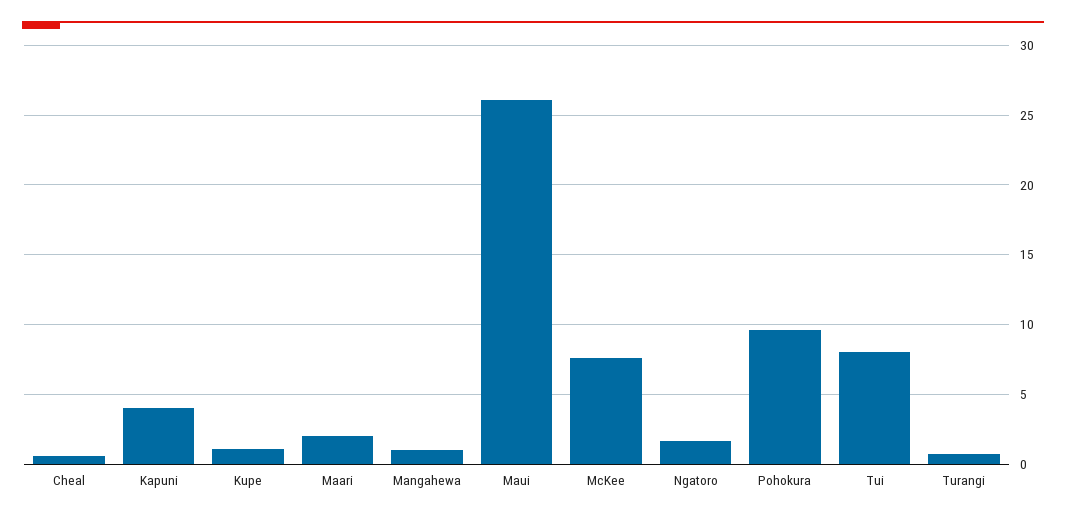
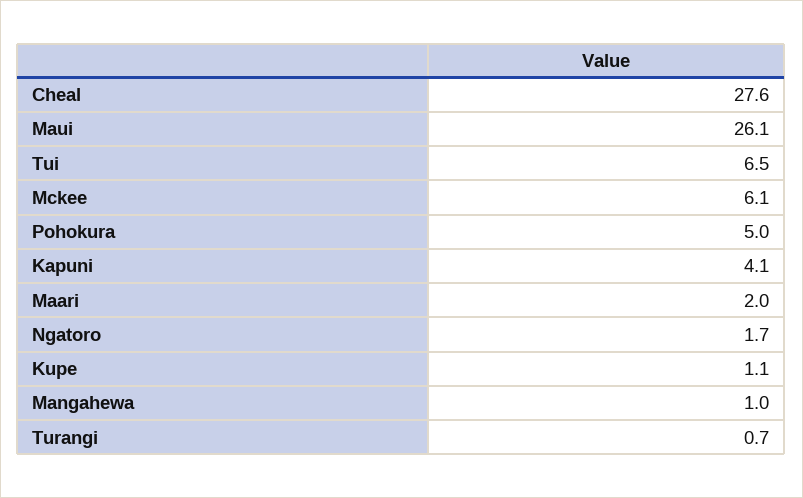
Cheal: 0.5 -> 27.6
McKee: 7.5 -> 6.1
Pohokura: 9.5 -> 5
Tui: 8 -> 6.5

